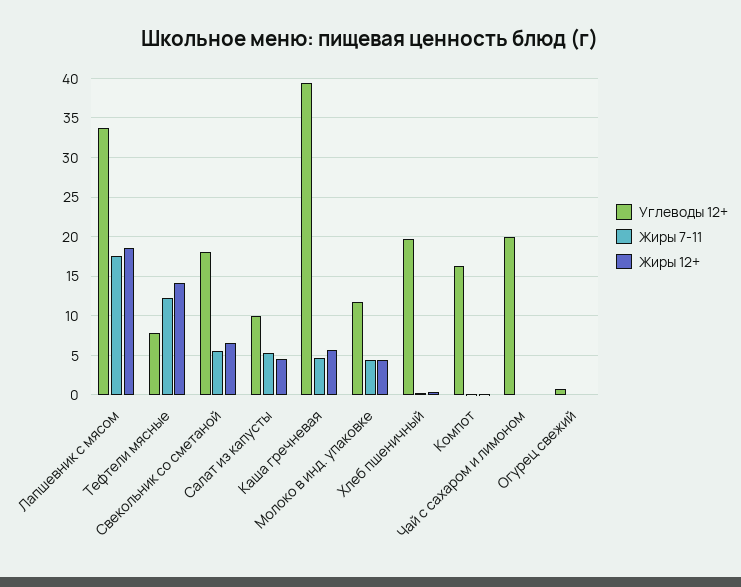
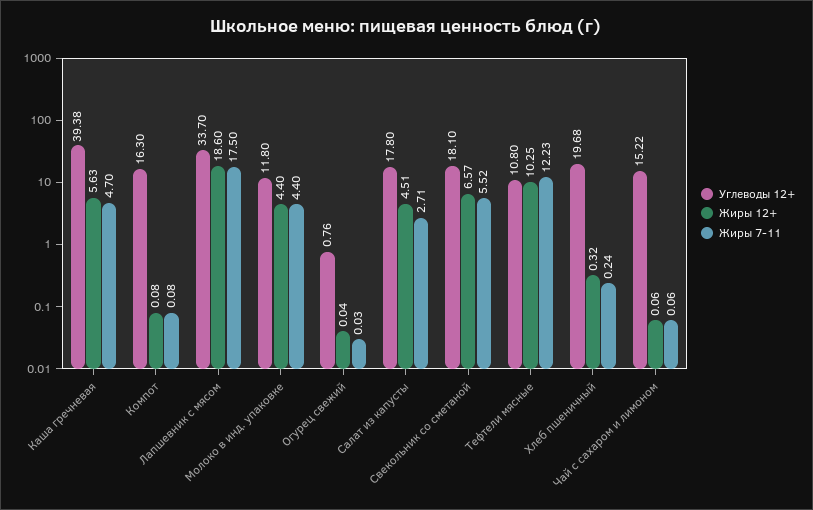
Углеводы 12+, Тефтели мясные: 8 -> 10.8
Жиры 12+, Тефтели мясные: 14 -> 10.25
Углеводы 12+, Салат из капусты: 10 -> 17.8
Жиры 7-11, Салат из капусты: 5 -> 2.71
Углеводы 12+, Чай с сахаром и лимоном: 20 -> 15.22

